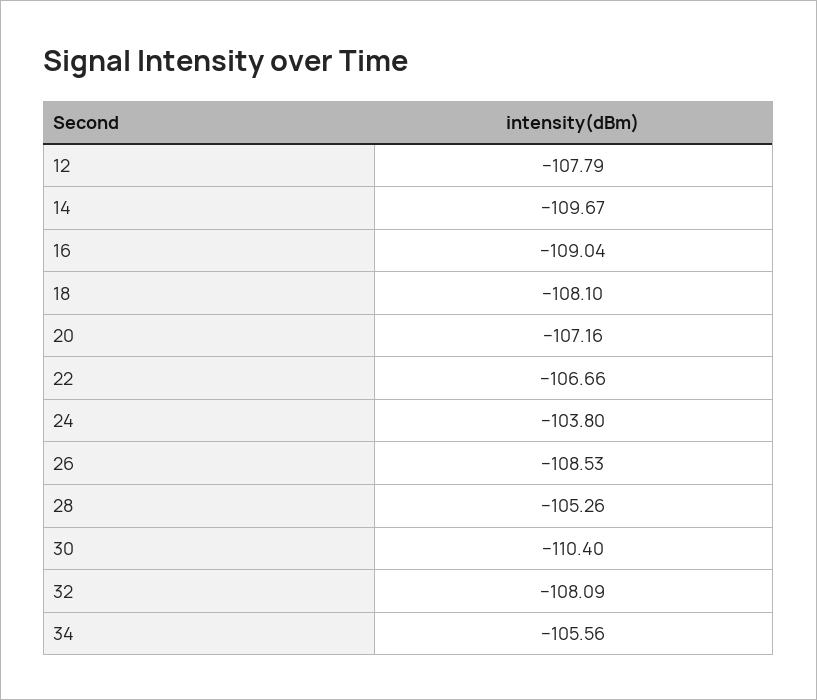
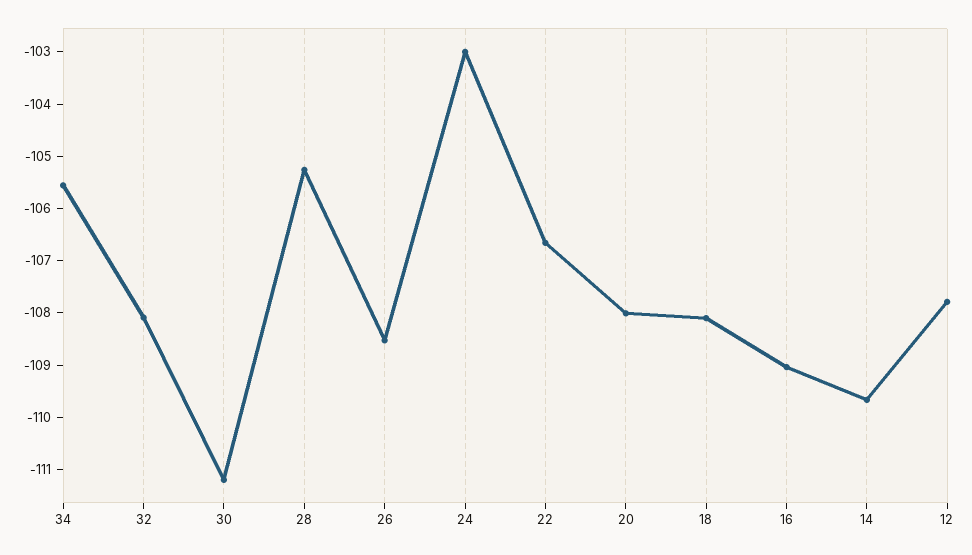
20: -107.16 -> -108
24: -103.8 -> -103
30: -110.4 -> -111.2

